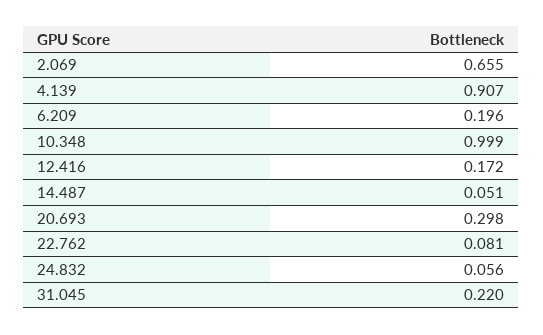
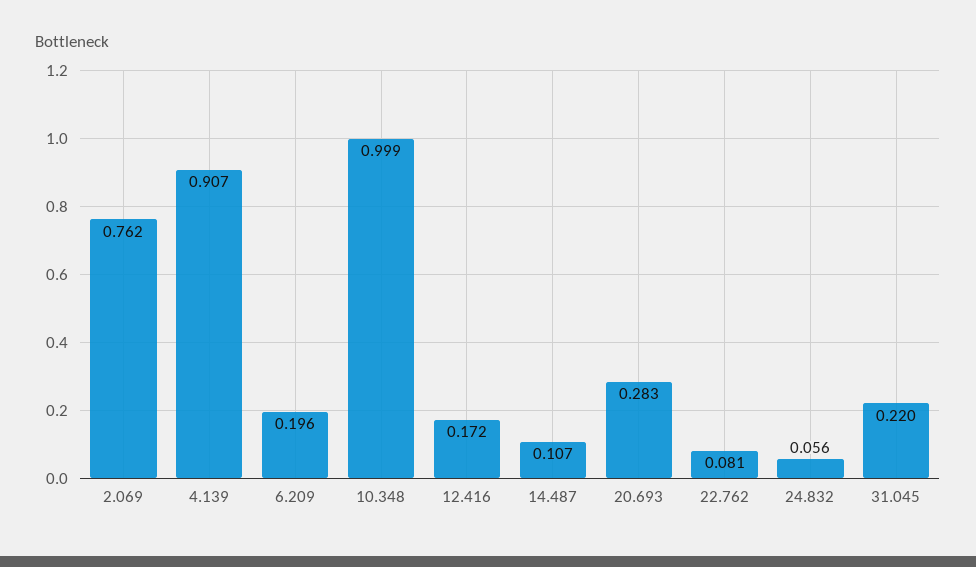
2.069: 0.655 -> 0.762
14.487: 0.051 -> 0.107
20.693: 0.298 -> 0.283

